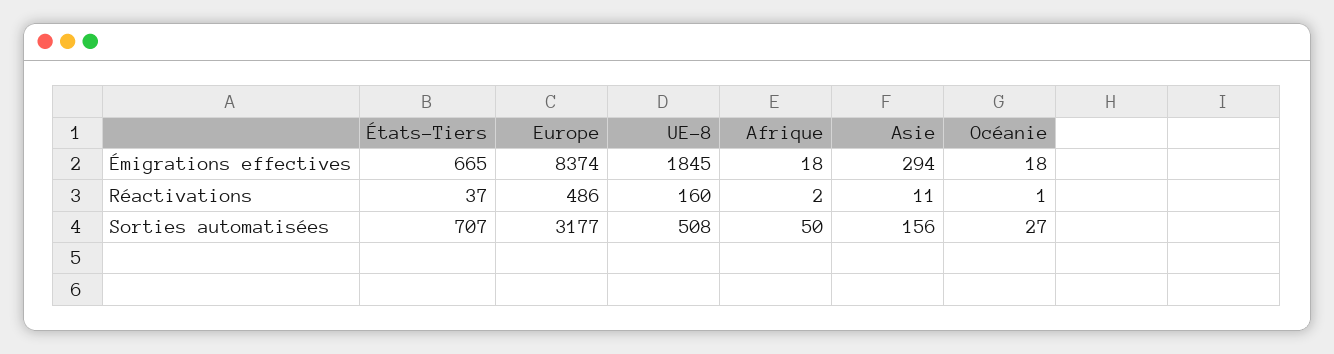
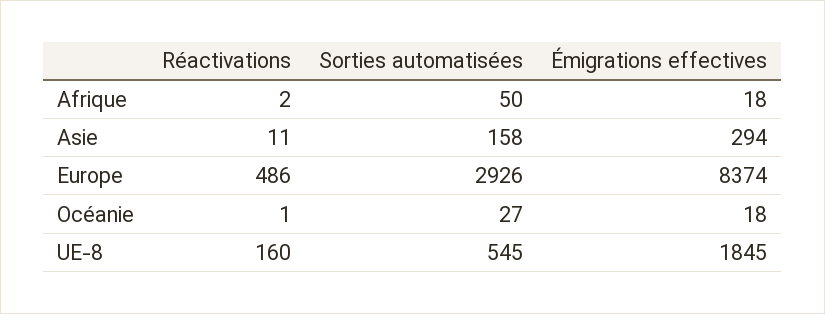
États-Tiers, Émigrations effectives: 665 -> none
États-Tiers, Réactivations: 37 -> none
États-Tiers, Sorties automatisées: 707 -> none
Europe, Sorties automatisées: 3177 -> 2926
UE-8, Sorties automatisées: 508 -> 545
Asie, Sorties automatisées: 156 -> 158

